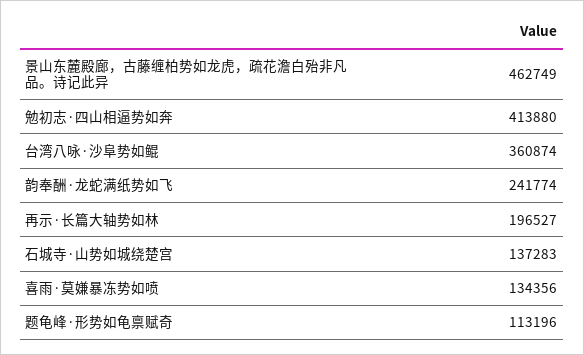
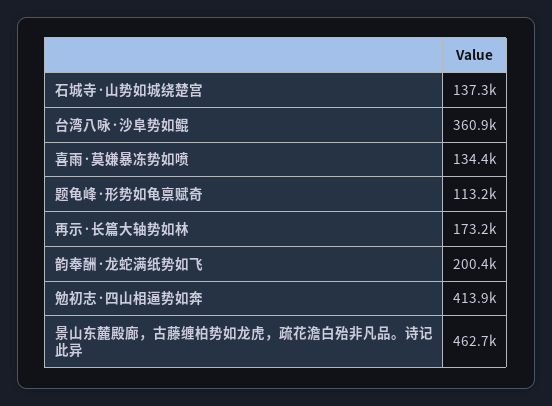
韵奉酬·龙蛇满纸势如飞: 241774 -> 200400
再示·长篇大轴势如林: 196527 -> 173200

